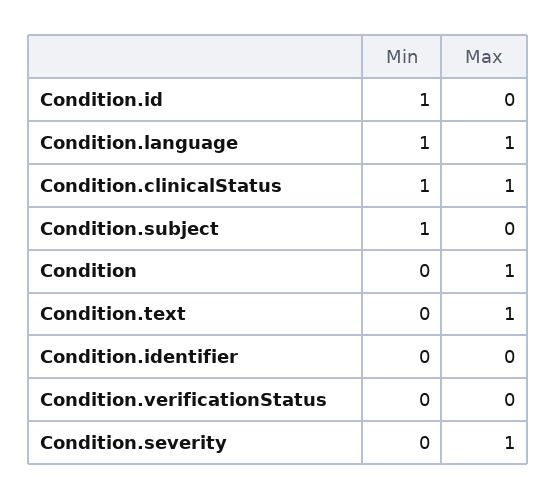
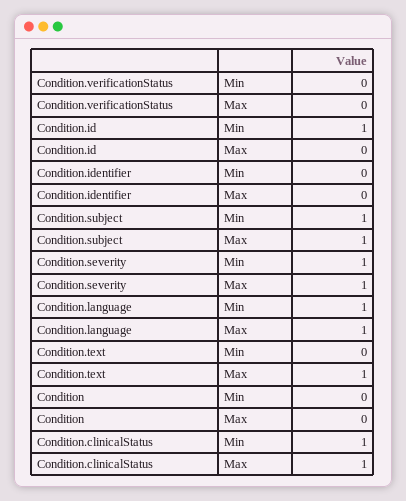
Max, Condition.subject: 0 -> 1
Max, Condition: 1 -> 0
Min, Condition.severity: 0 -> 1

